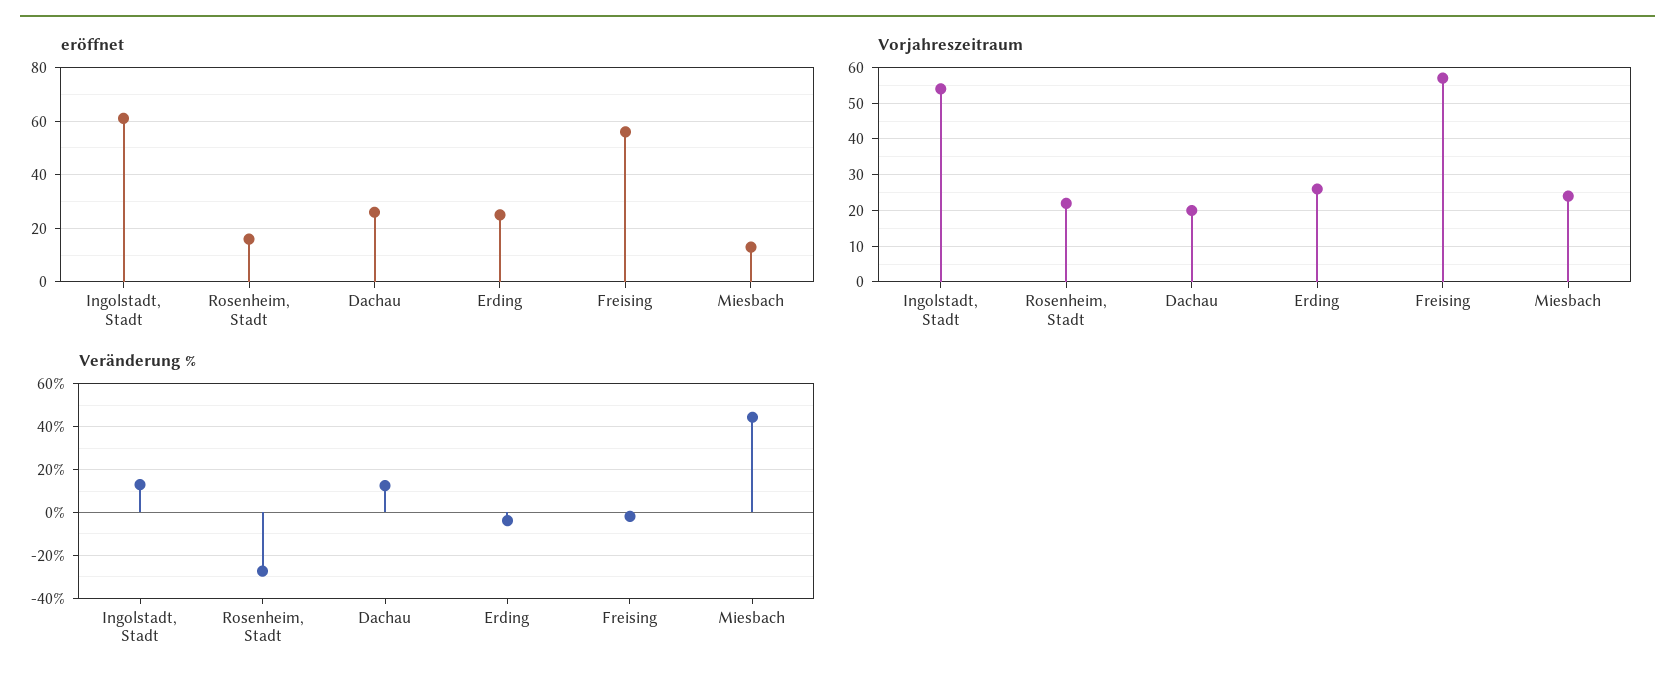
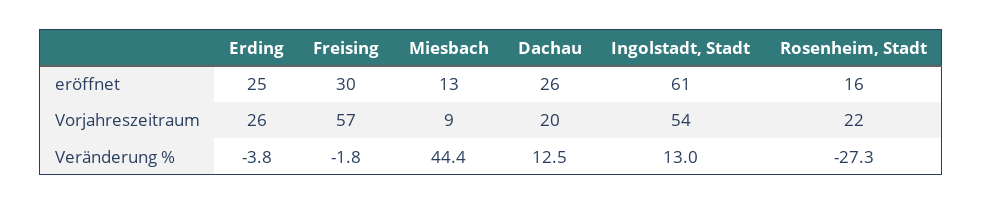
eröffnet, Freising: 55 -> 30
Vorjahreszeitraum, Miesbach: 25 -> 9

